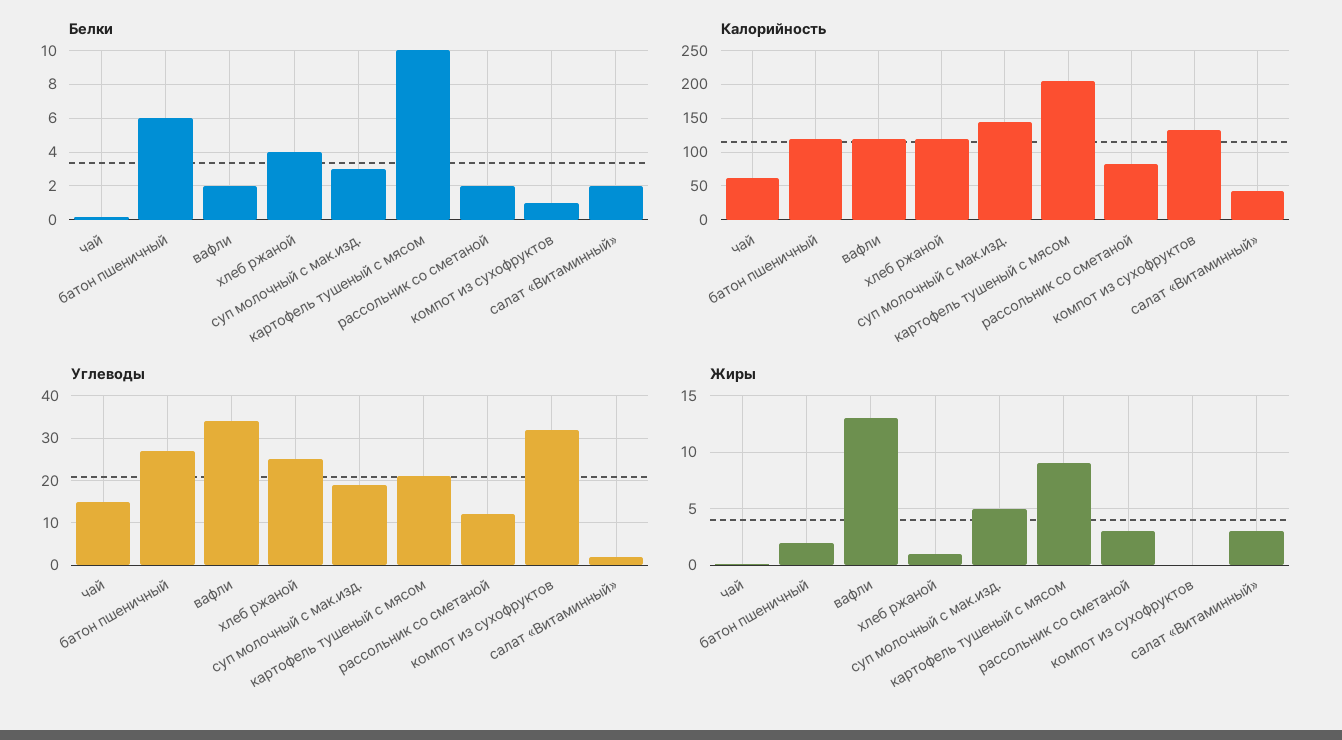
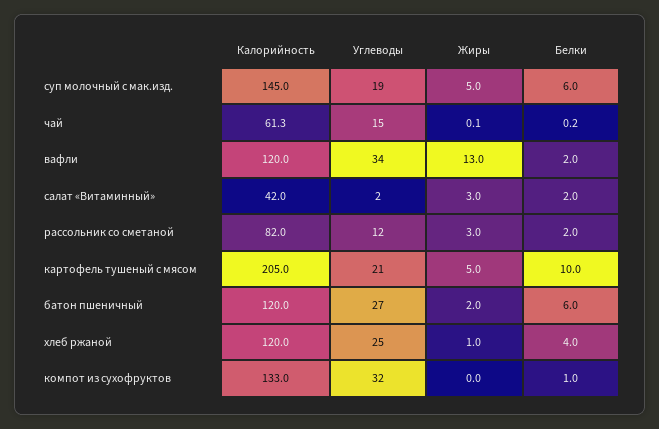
Белки, суп молочный с мак.изд.: 3 -> 6
Жиры, картофель тушеный с мясом: 9 -> 5

